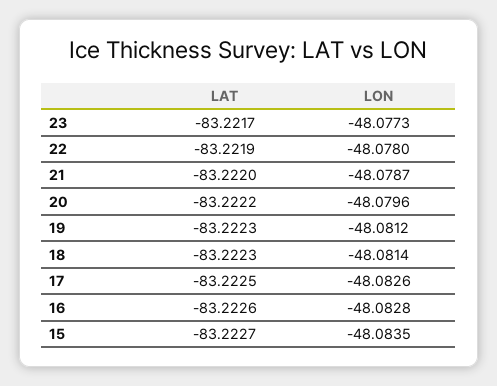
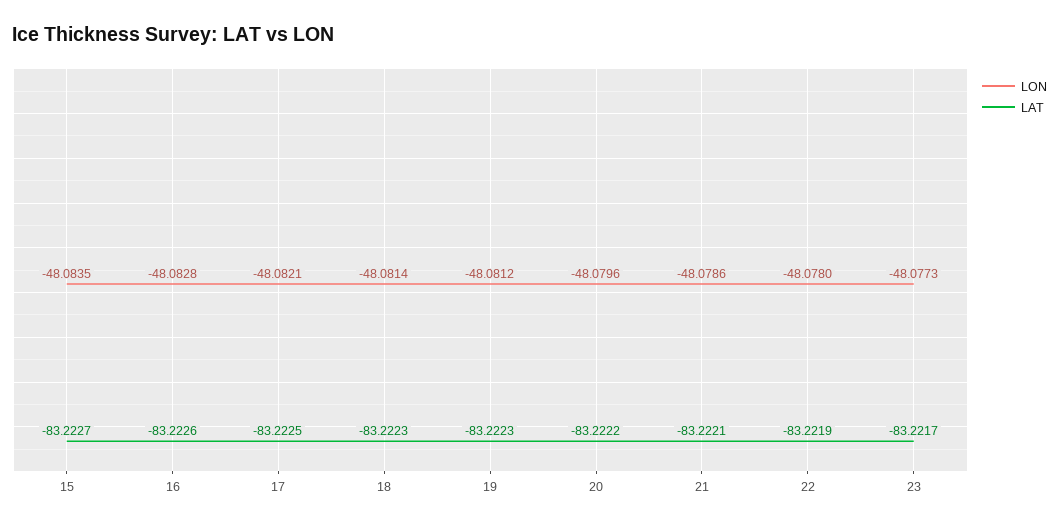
LAT, 21: -83.222 -> -83.2221
LON, 21: -48.0787 -> -48.0786
LON, 17: -48.0826 -> -48.0821

